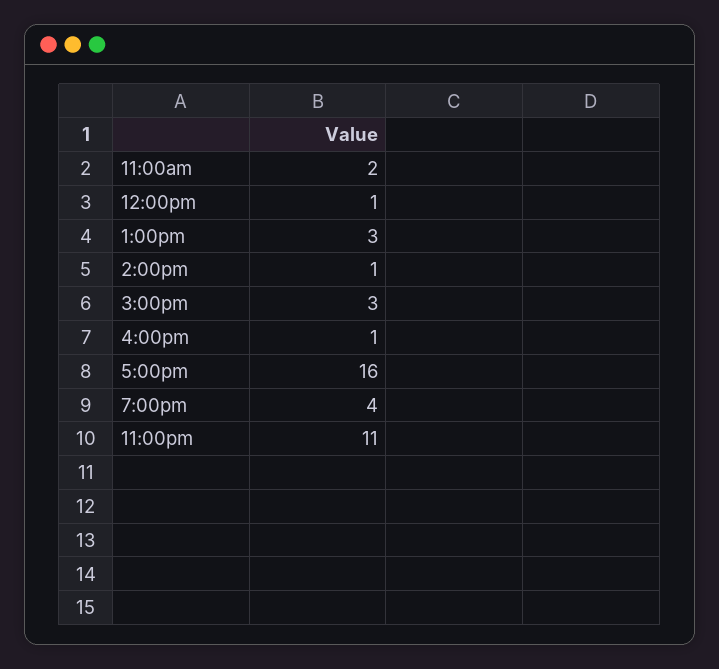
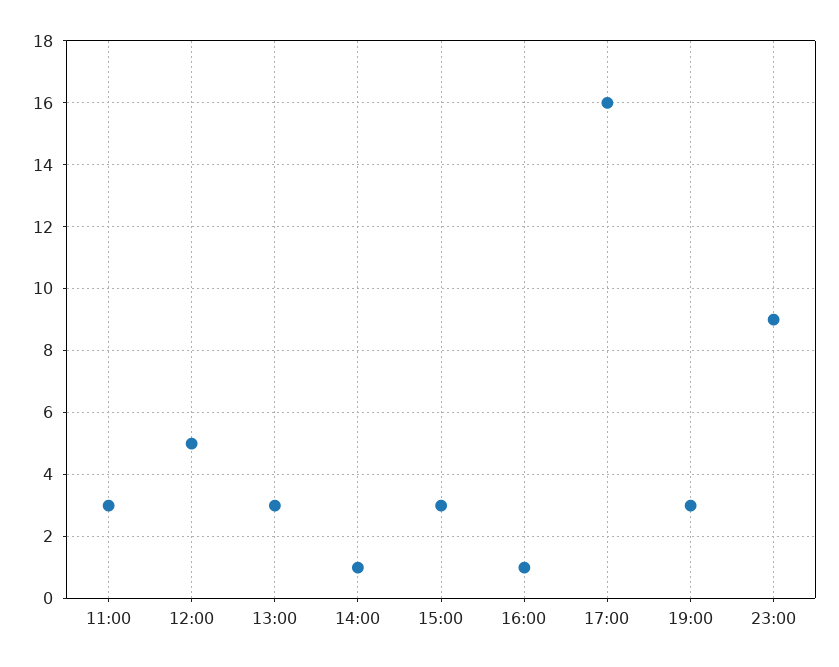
11:00am: 2 -> 3
12:00pm: 1 -> 5
7:00pm: 4 -> 3
11:00pm: 11 -> 9

